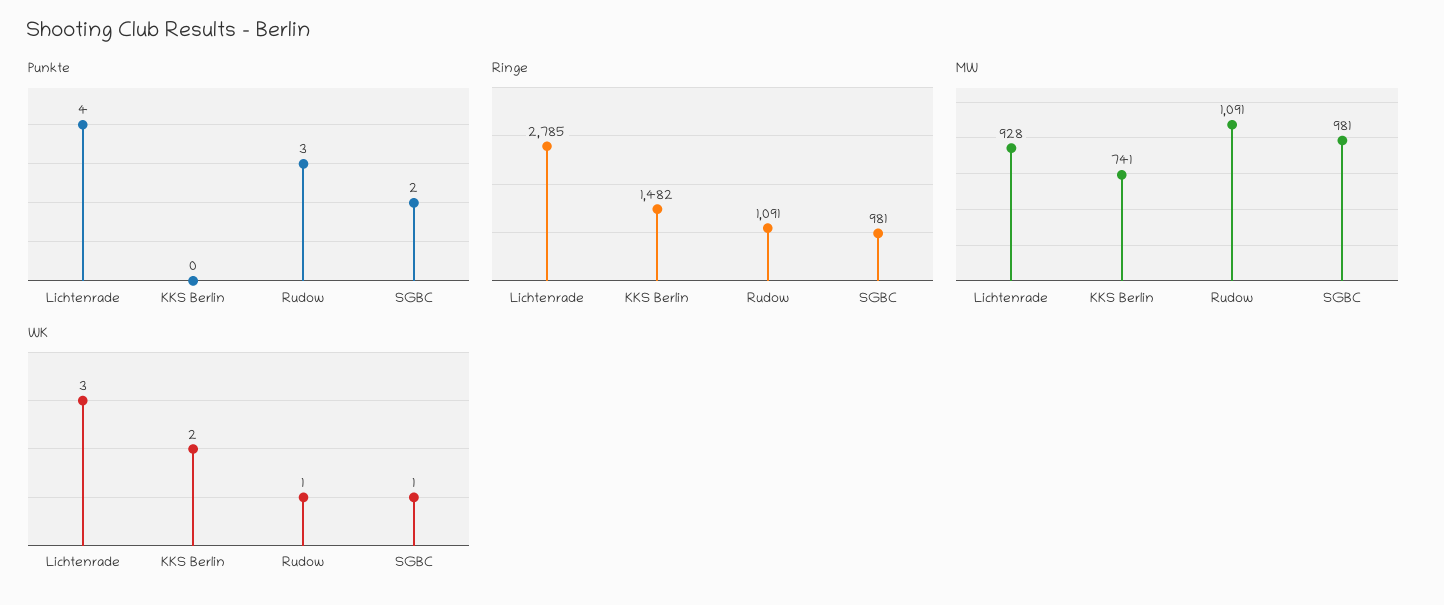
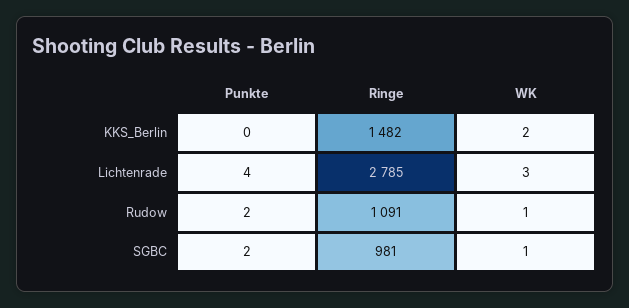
Punkte, Rudow: 3 -> 2
MW, Lichtenrade: 928 -> none
MW, KKS Berlin: 741 -> none
MW, Rudow: 1091 -> none
MW, SGBC: 981 -> none

